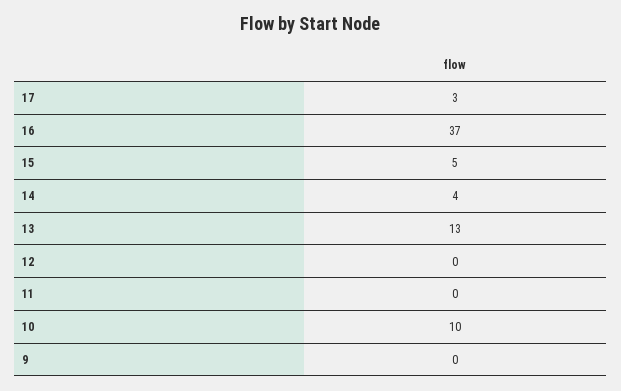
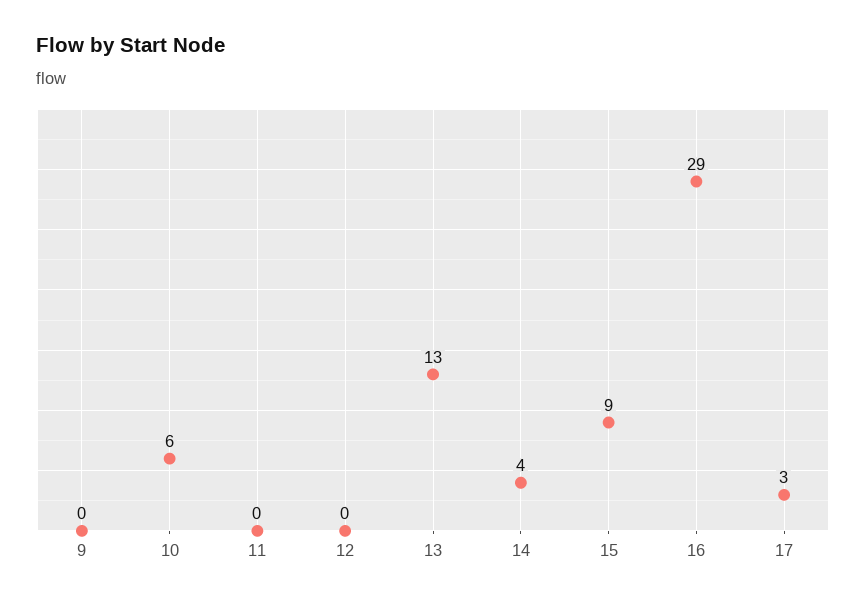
16: 37 -> 29
15: 5 -> 9
10: 10 -> 6

